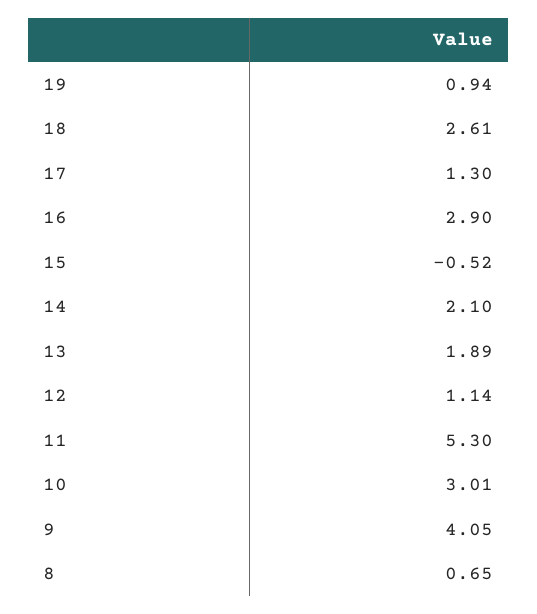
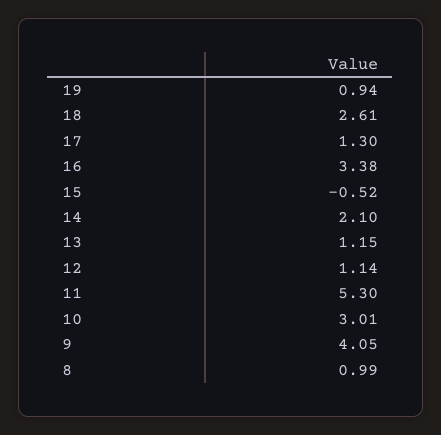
16: 2.9 -> 3.38
13: 1.89 -> 1.15
8: 0.65 -> 0.99

